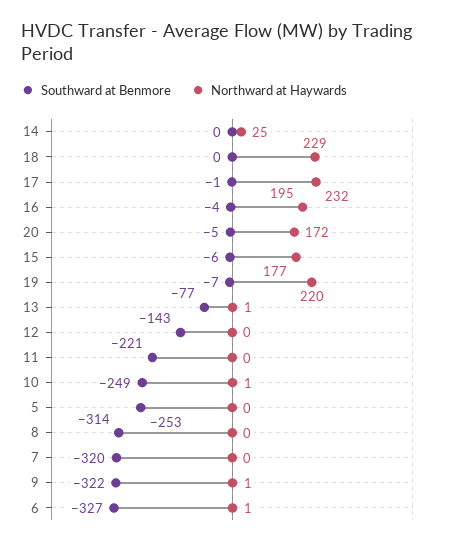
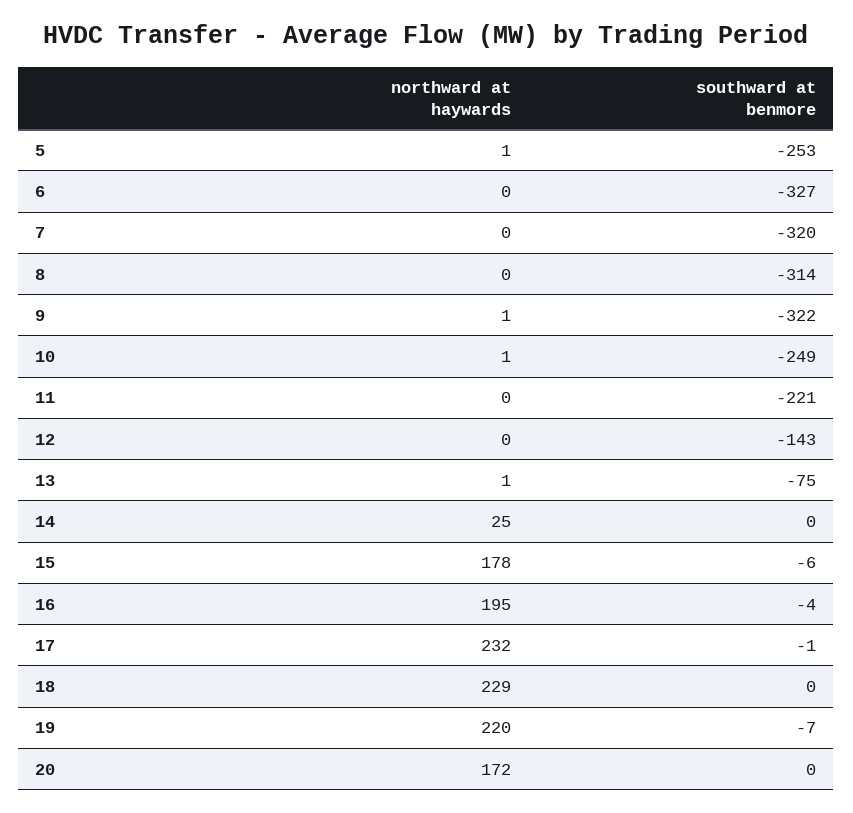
Southward at Benmore, 20: -5 -> 0
Northward at Haywards, 15: 177 -> 178
Southward at Benmore, 13: -77 -> -75
Northward at Haywards, 5: 0 -> 1
Northward at Haywards, 6: 1 -> 0

